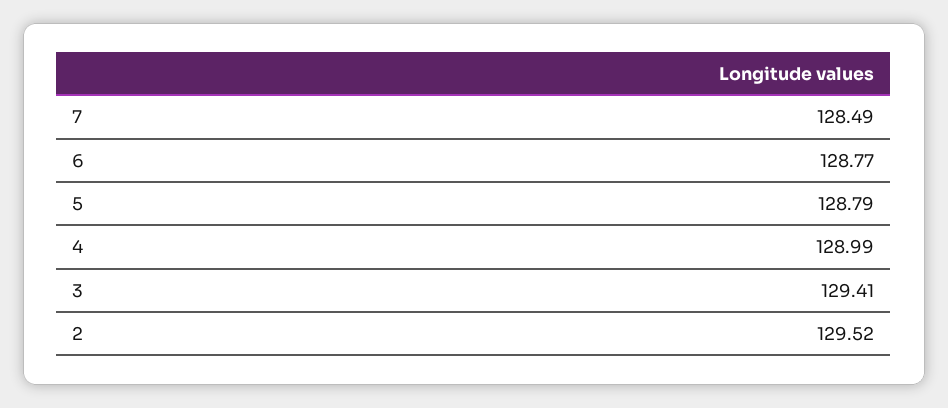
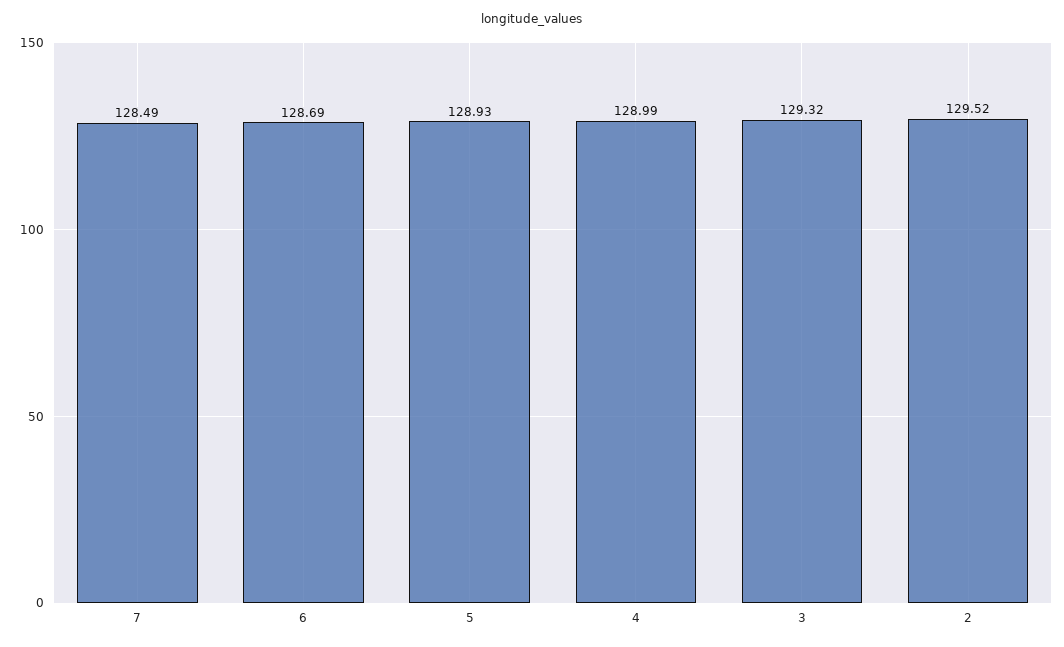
6: 128.77 -> 128.69
5: 128.79 -> 128.93
3: 129.41 -> 129.32

